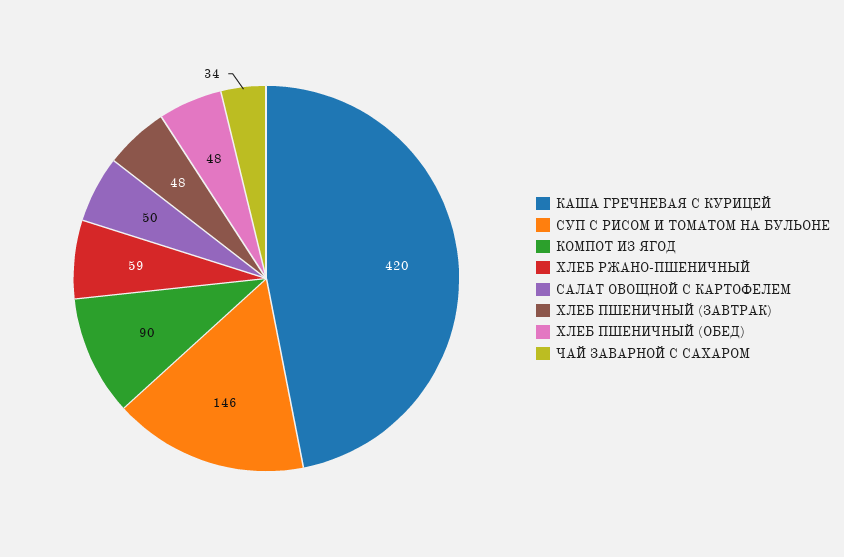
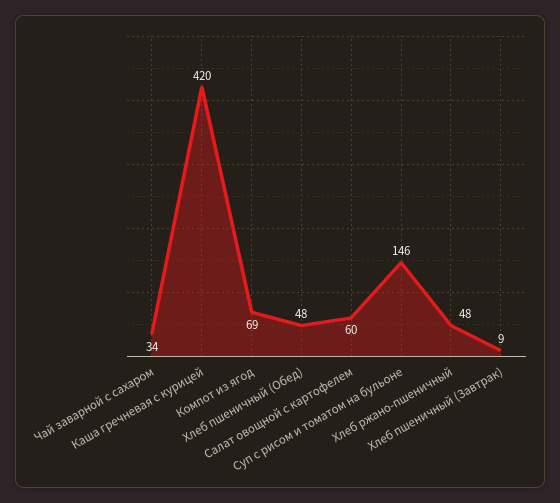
КОМПОТ ИЗ ЯГОД: 90 -> 69
ХЛЕБ РЖАНО-ПШЕНИЧНЫЙ: 59 -> 48
САЛАТ ОВОЩНОЙ С КАРТОФЕЛЕМ: 50 -> 60
ХЛЕБ ПШЕНИЧНЫЙ (ЗАВТРАК): 48 -> 9

